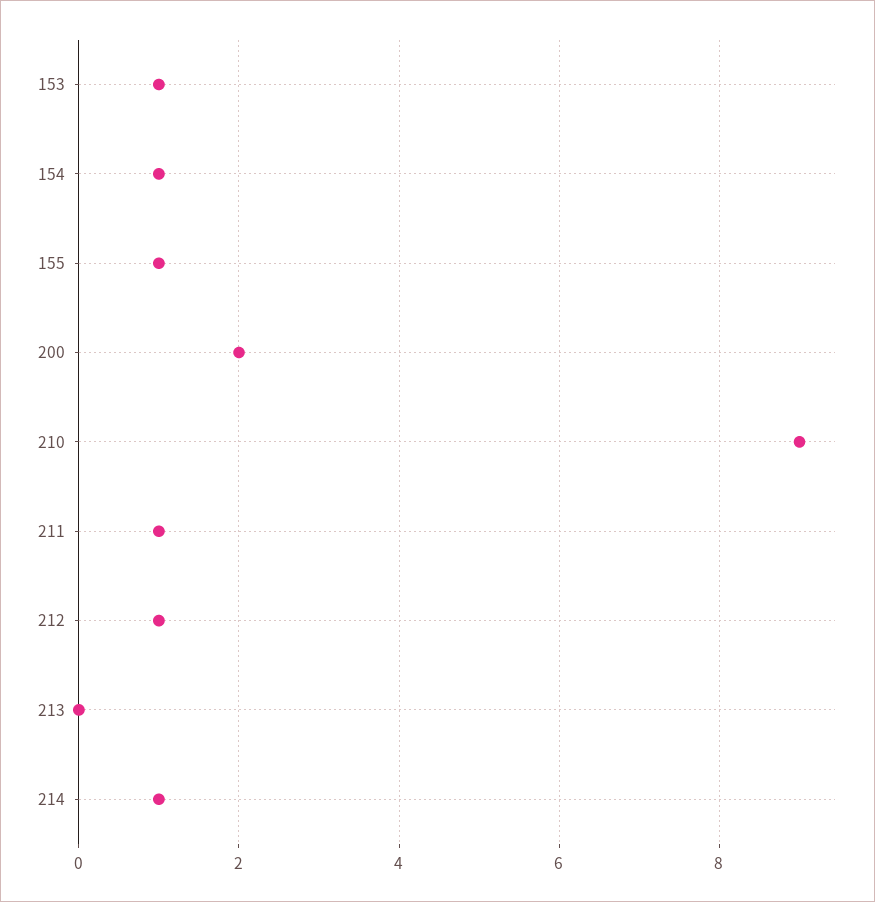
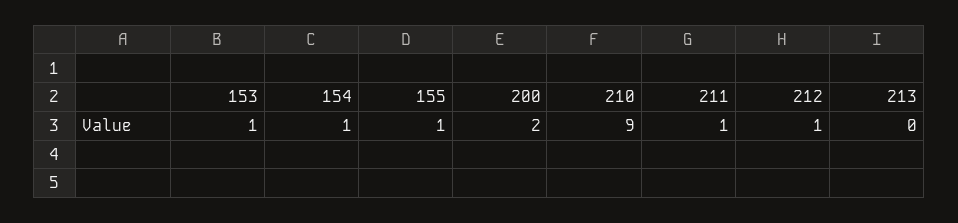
214: 1 -> none

